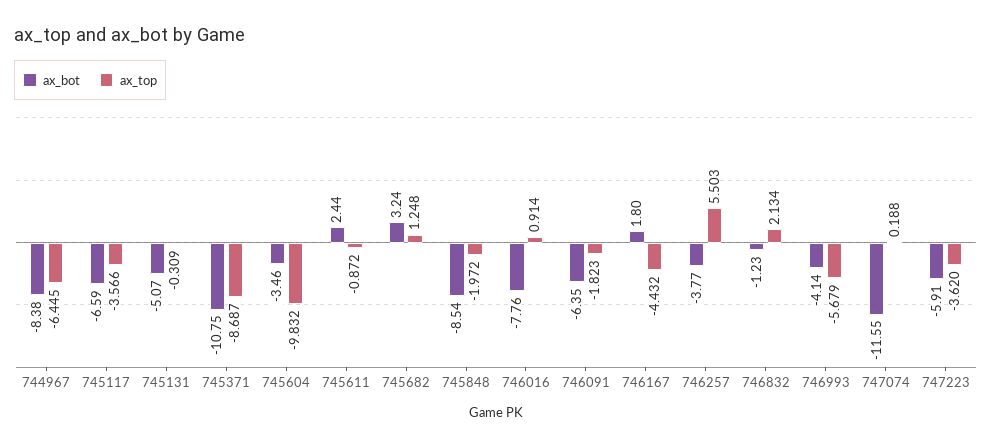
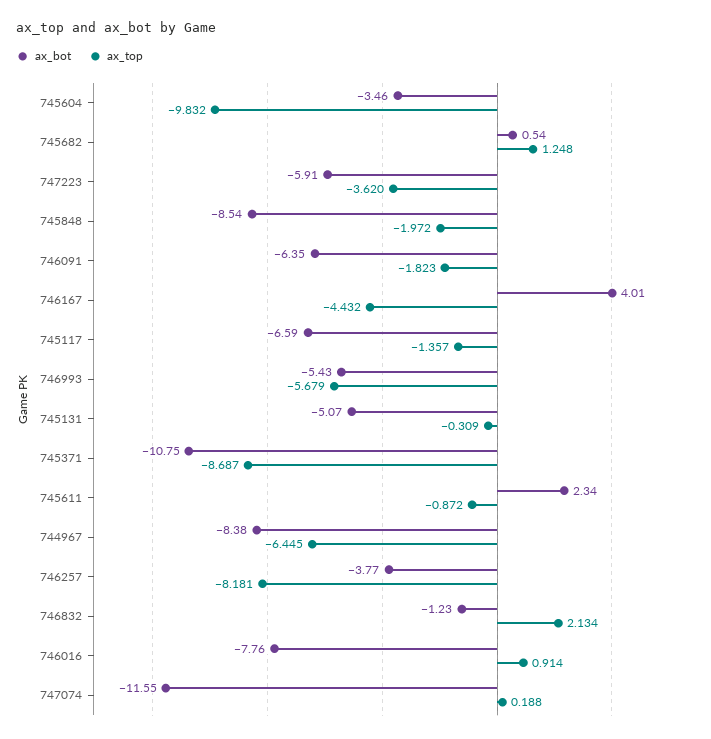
ax_top, 745117: -3.566 -> -1.357
ax_bot, 745611: 2.44 -> 2.34
ax_bot, 745682: 3.24 -> 0.54
ax_bot, 746167: 1.8 -> 4.01
ax_top, 746257: 5.503 -> -8.181
ax_bot, 746993: -4.14 -> -5.43

